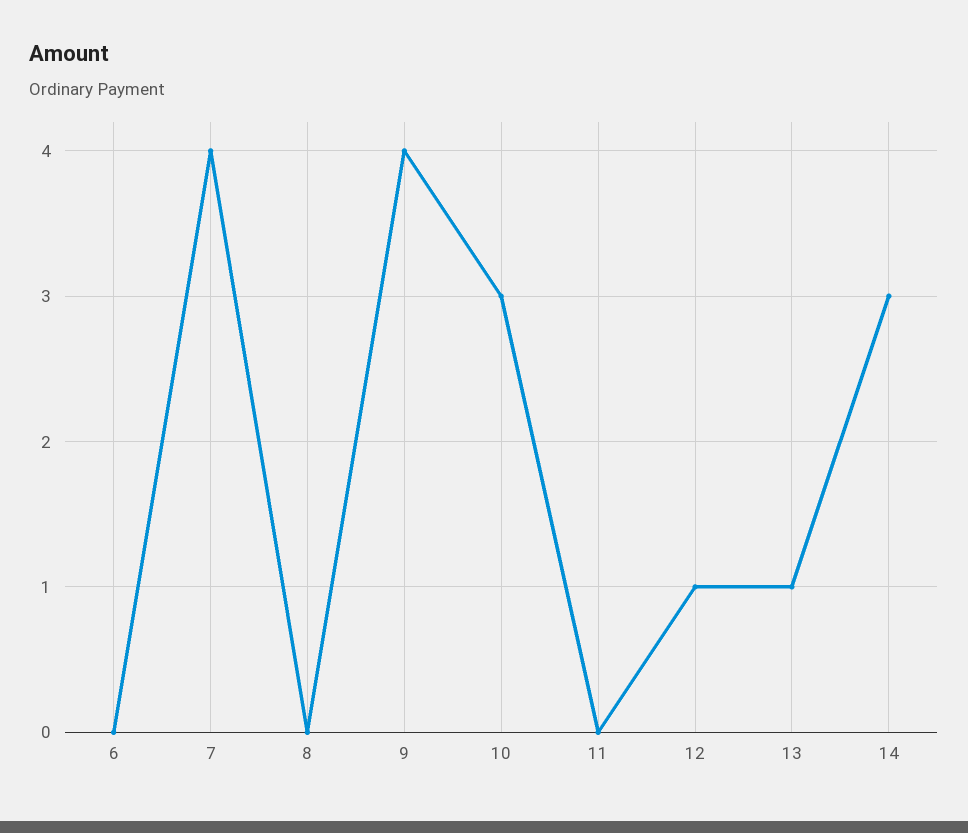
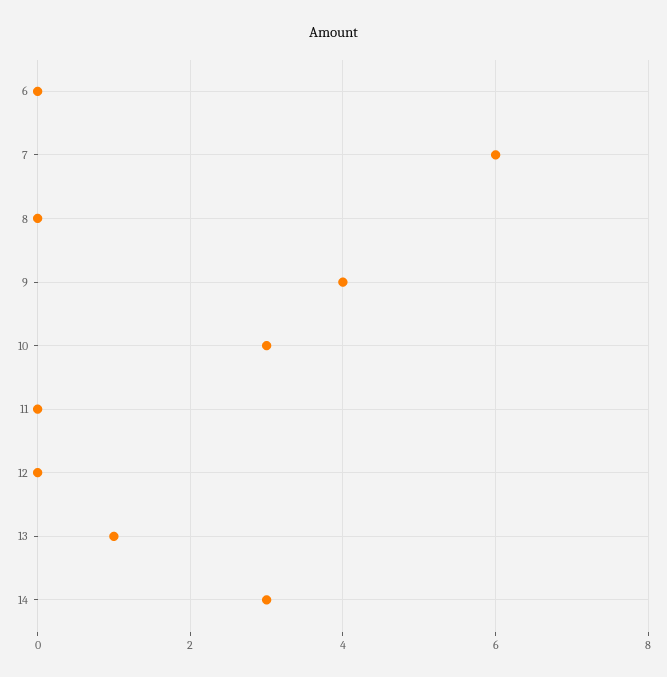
7: 4 -> 6
12: 1 -> 0

